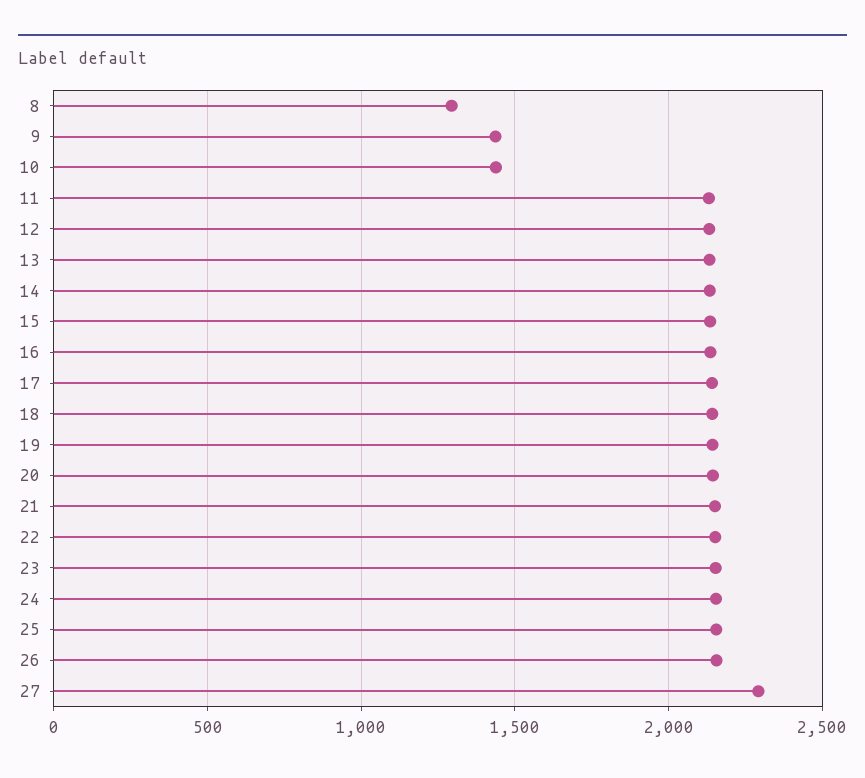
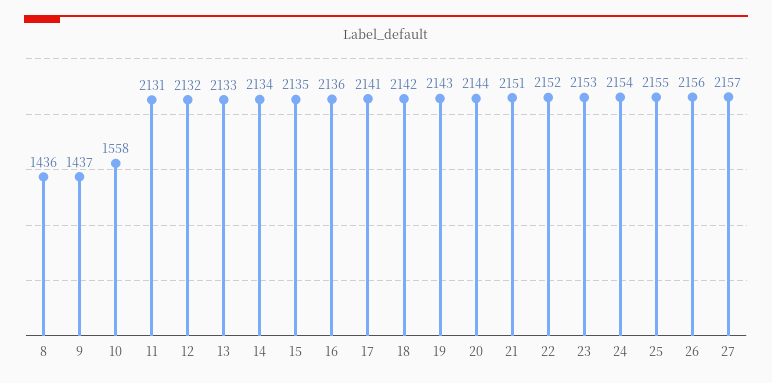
8: 1300 -> 1436
10: 1450 -> 1558
27: 2300 -> 2157

